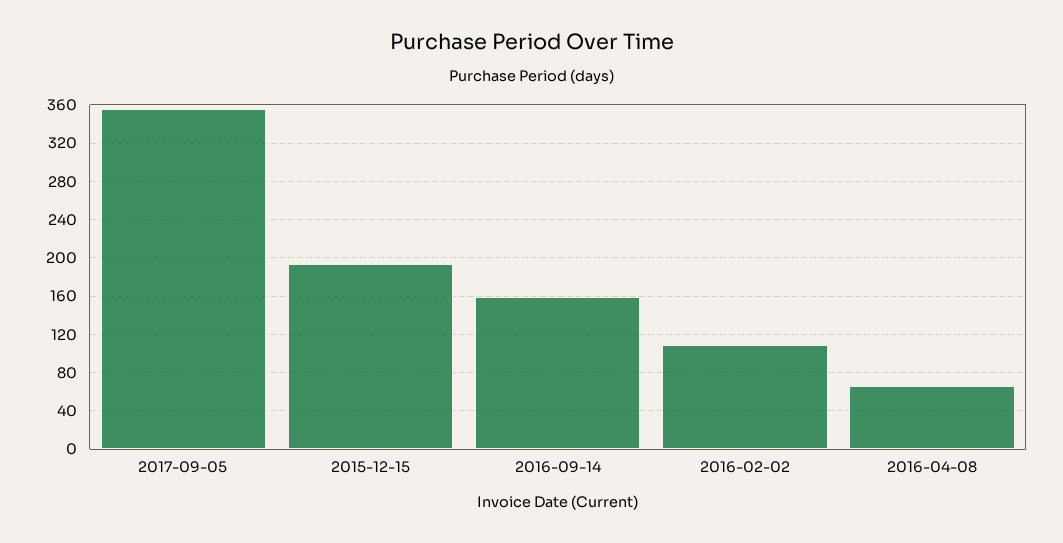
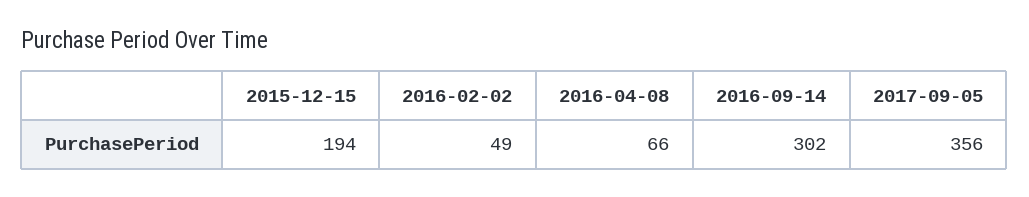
2016-09-14: 160 -> 302
2016-02-02: 110 -> 49

